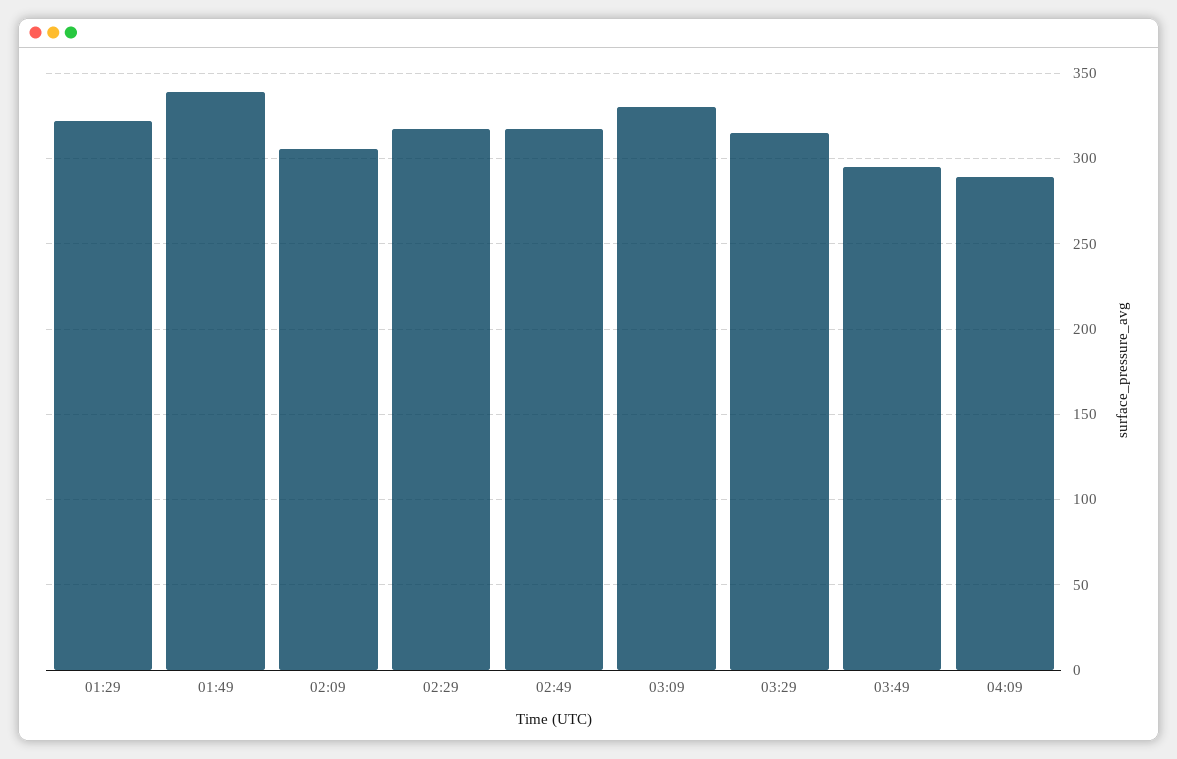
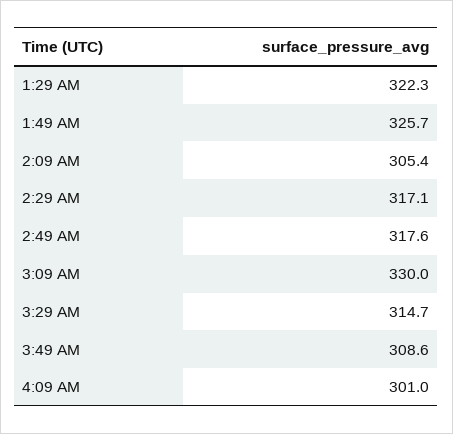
01:49: 340 -> 325.7
03:49: 295 -> 308.6
04:09: 290 -> 301

